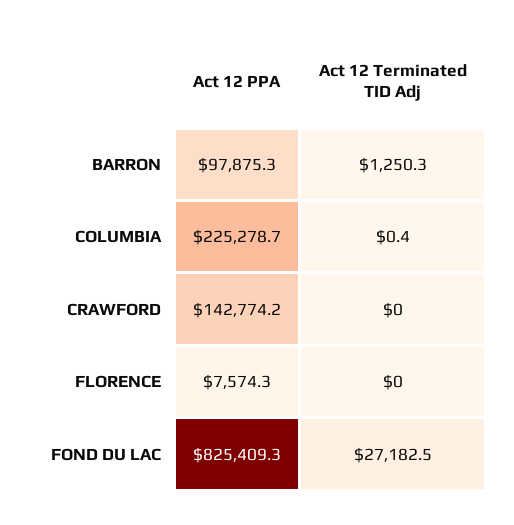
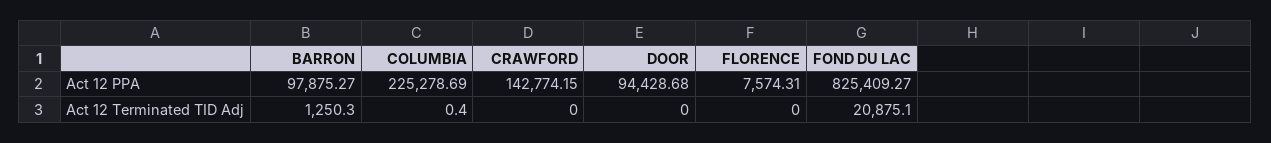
Act 12 Terminated TID Adj, FOND DU LAC: 27182.5 -> 20875.1
Act 12 PPA, DOOR: none -> 94428.68
Act 12 Terminated TID Adj, DOOR: none -> 0

